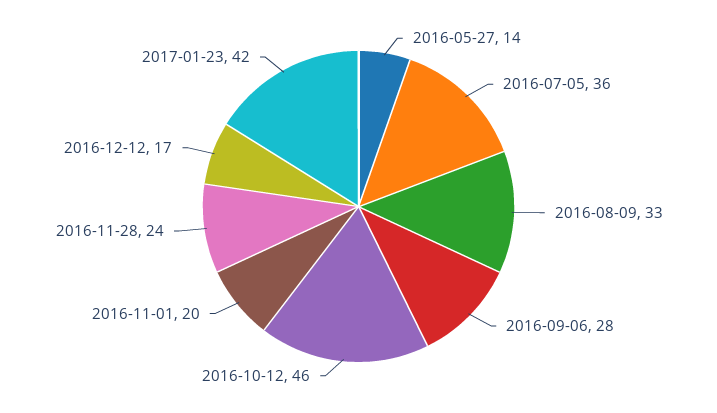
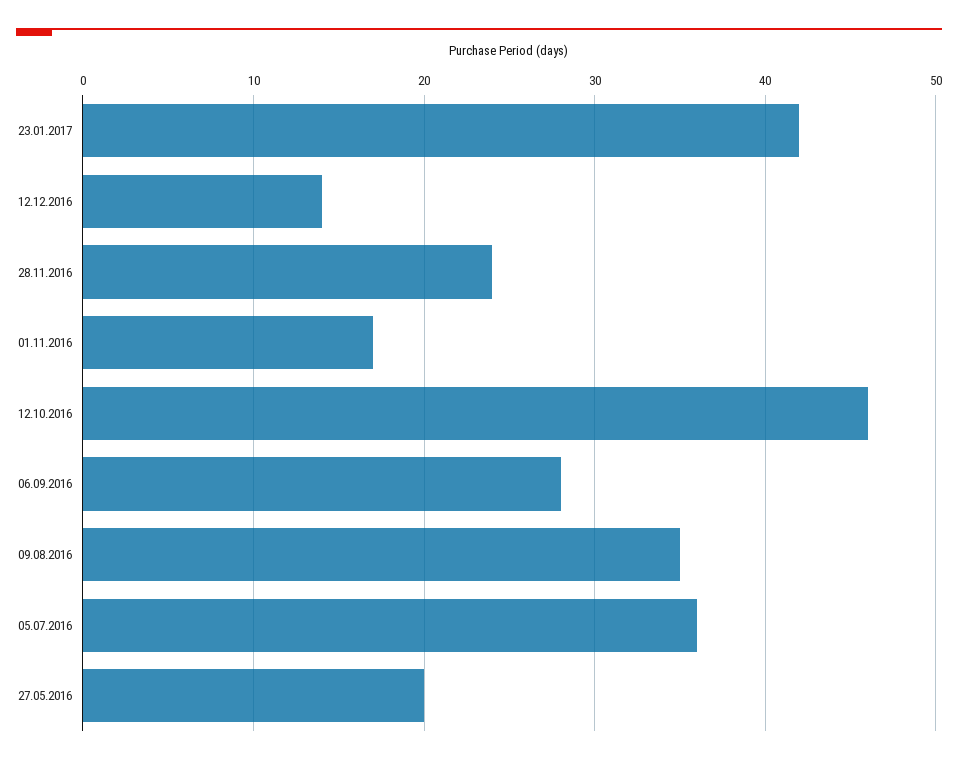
2016-05-27: 14 -> 20
2016-08-09: 33 -> 35
2016-11-01: 20 -> 17
2016-12-12: 17 -> 14

